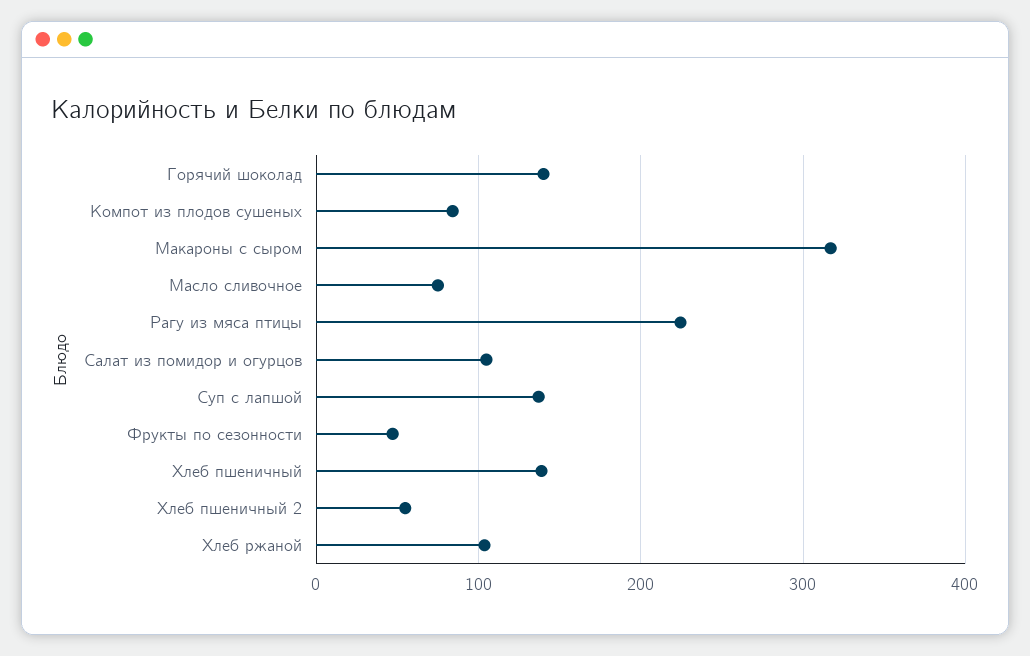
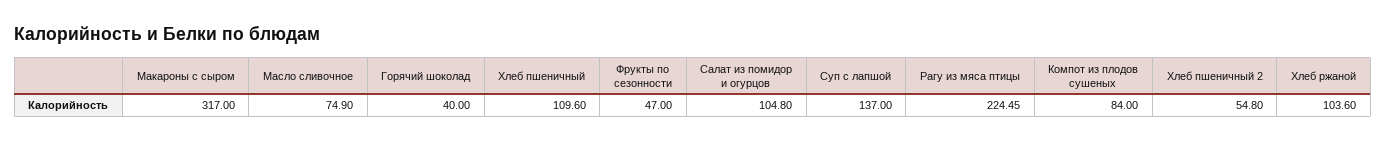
Горячий шоколад: 140 -> 40
Хлеб пшеничный: 140 -> 109.6

